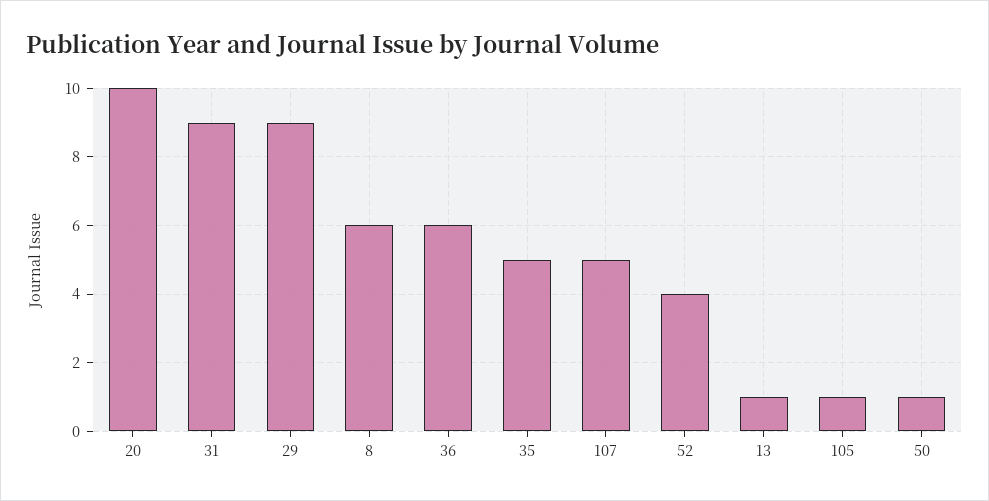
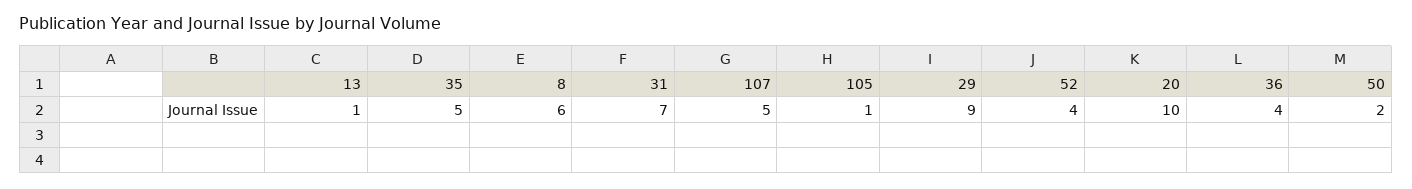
31: 9 -> 7
36: 6 -> 4
50: 1 -> 2

